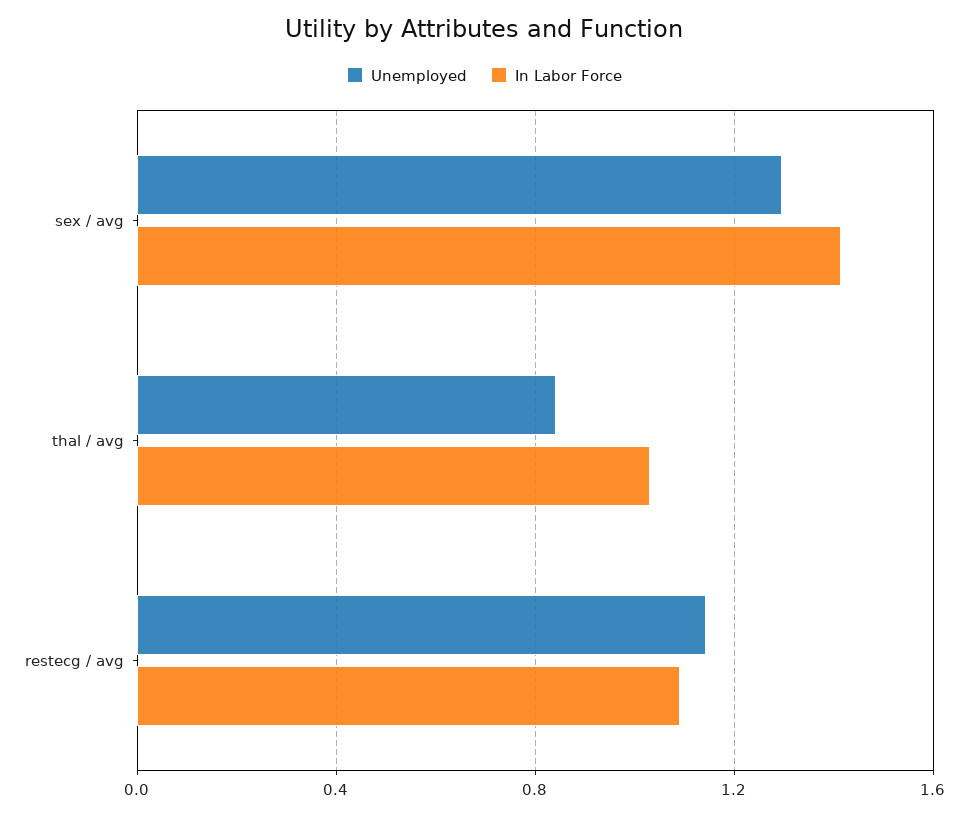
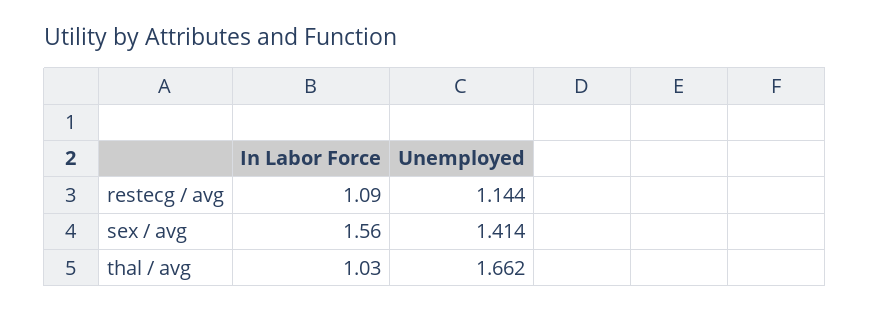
Unemployed, sex / avg: 1.3 -> 1.414
In Labor Force, sex / avg: 1.4 -> 1.56
Unemployed, thal / avg: 0.85 -> 1.662

